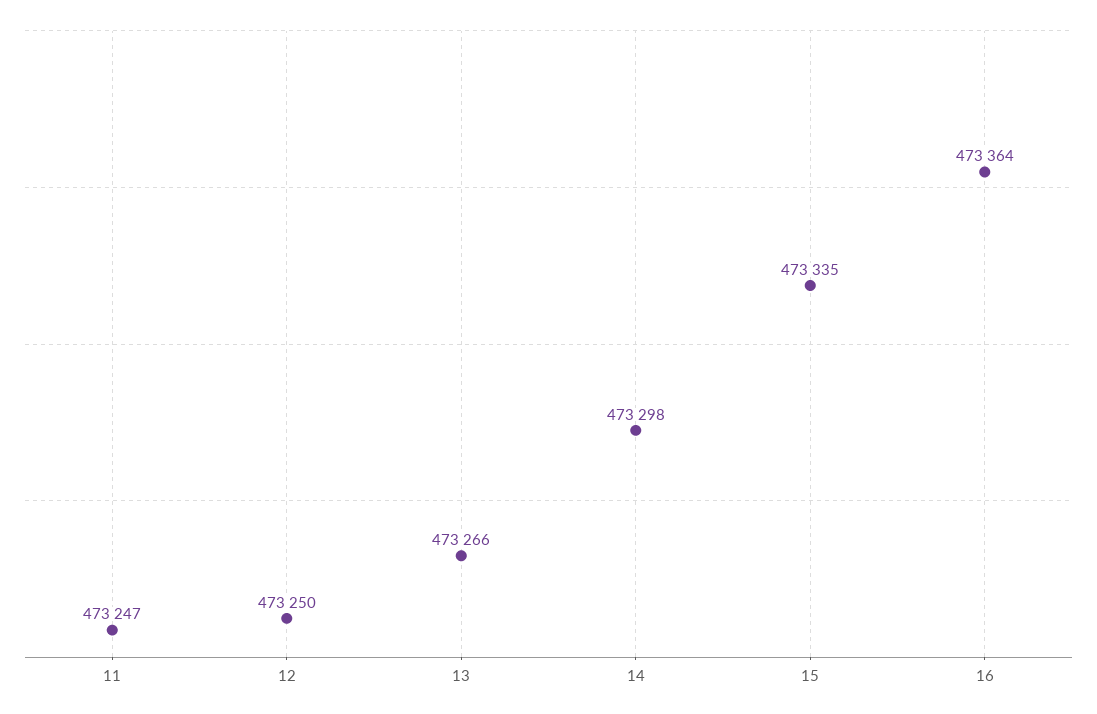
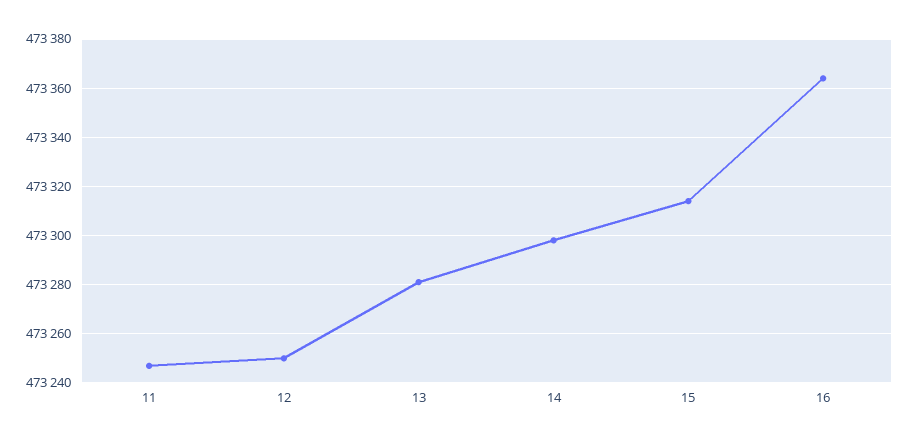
13: 473266 -> 473280
15: 473335 -> 473315

